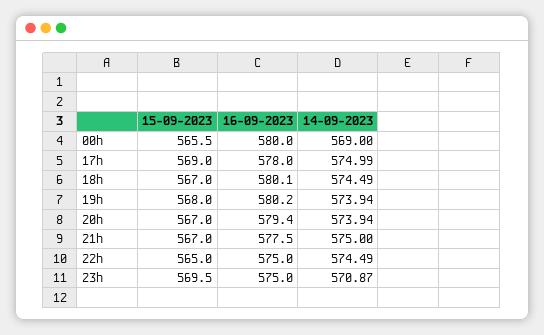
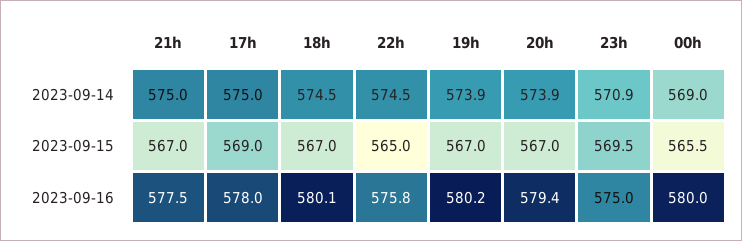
15-09-2023, 19h: 568 -> 567
16-09-2023, 22h: 575 -> 575.8

